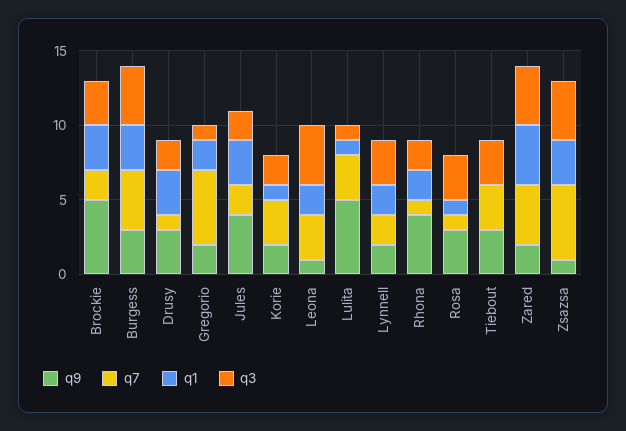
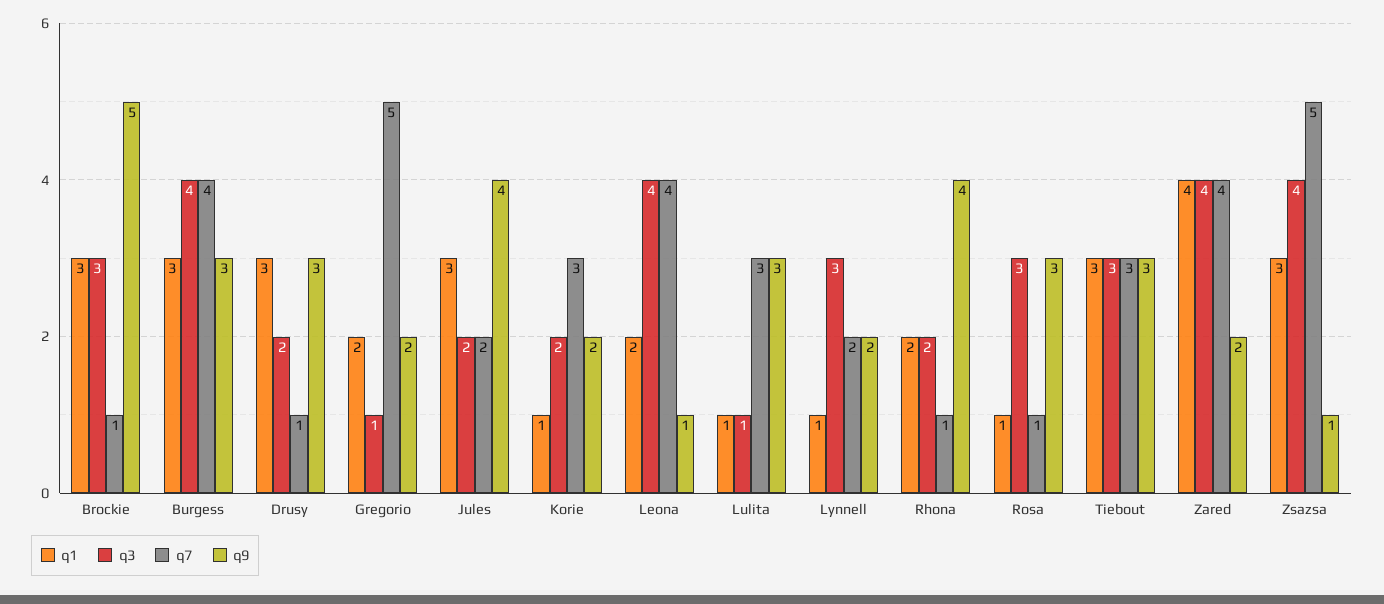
q7, Brockie: 2 -> 1
q7, Leona: 3 -> 4
q9, Lulita: 5 -> 3
q1, Lynnell: 2 -> 1
q1, Tiebout: 0 -> 3

